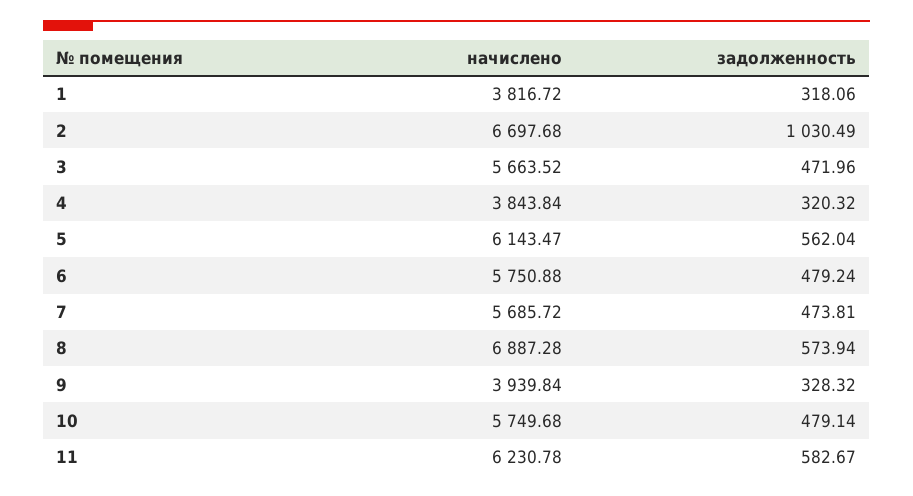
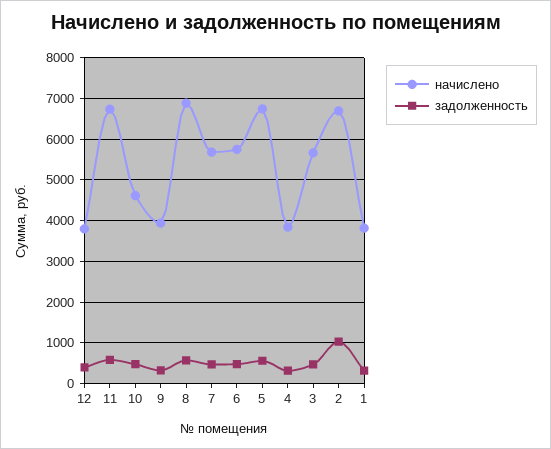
начислено, 5: 6143.47 -> 6800
начислено, 10: 5749.68 -> 4600
начислено, 11: 6230.78 -> 6800
начислено, 12: none -> 3800
задолженность, 12: none -> 400

